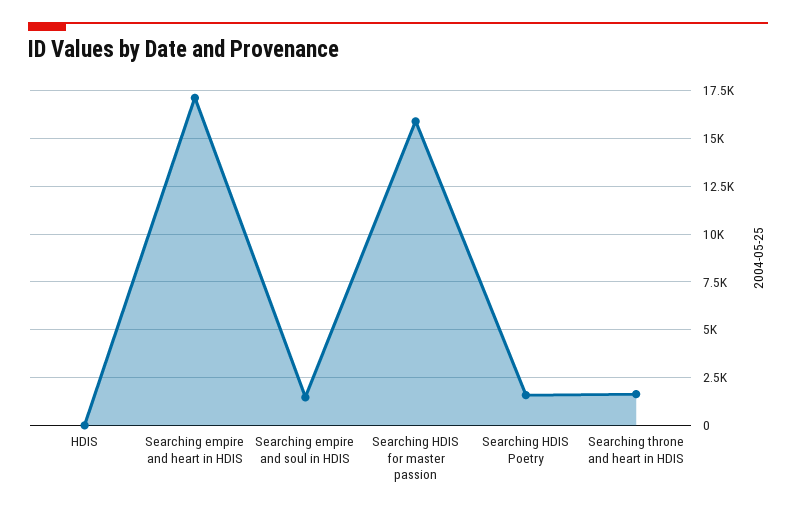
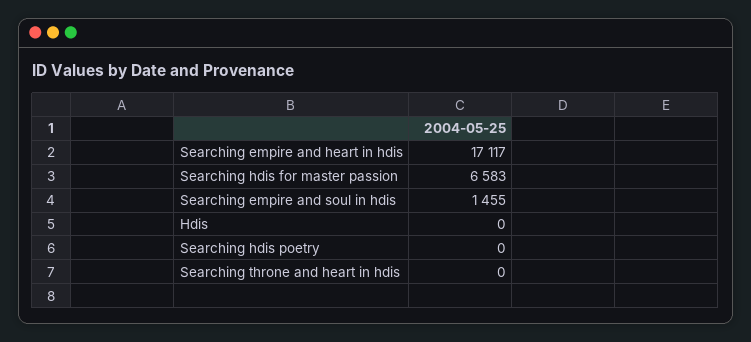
Searching HDIS for master passion: 16000 -> 6583
Searching HDIS Poetry: 1500 -> 0
Searching throne and heart in HDIS: 1500 -> 0

